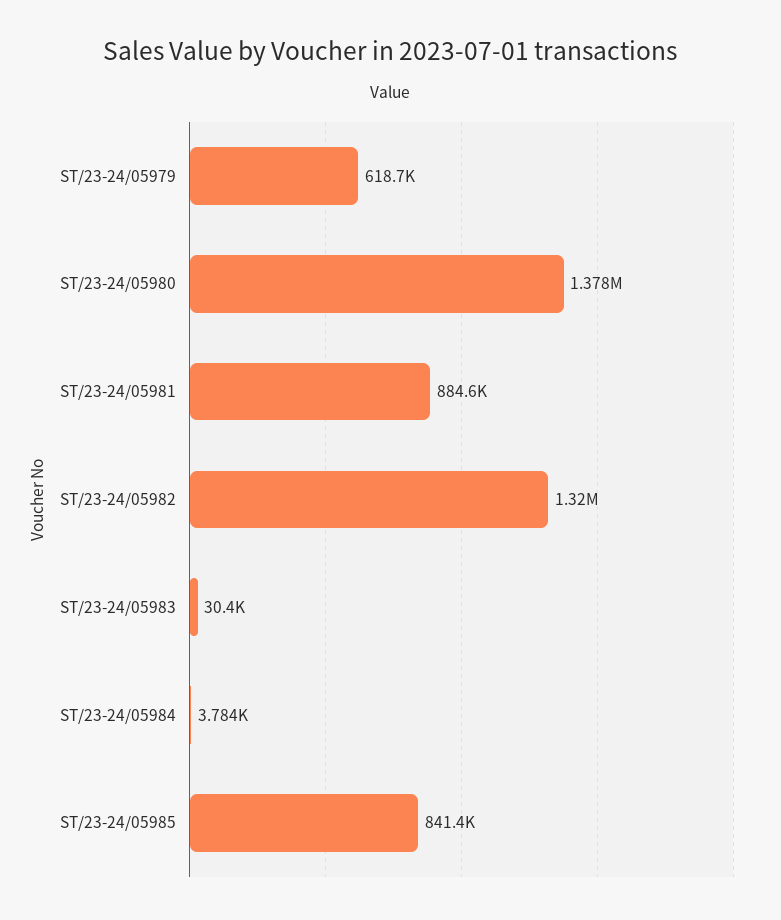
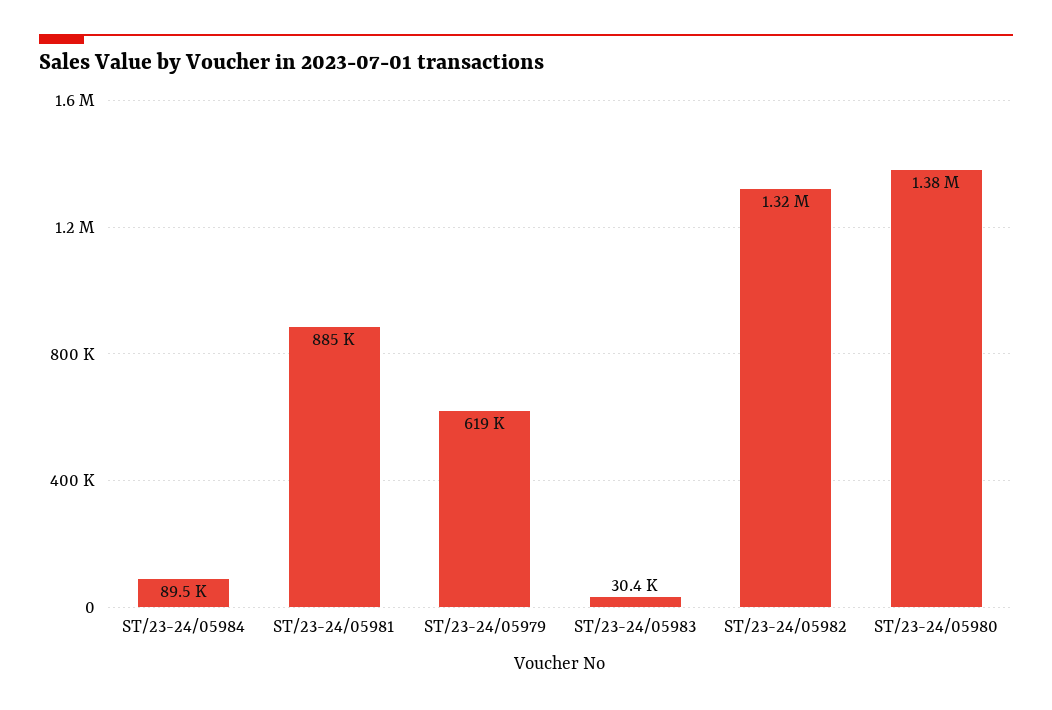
ST/23-24/05984: 3784 -> 89500
ST/23-24/05985: 841400 -> none

